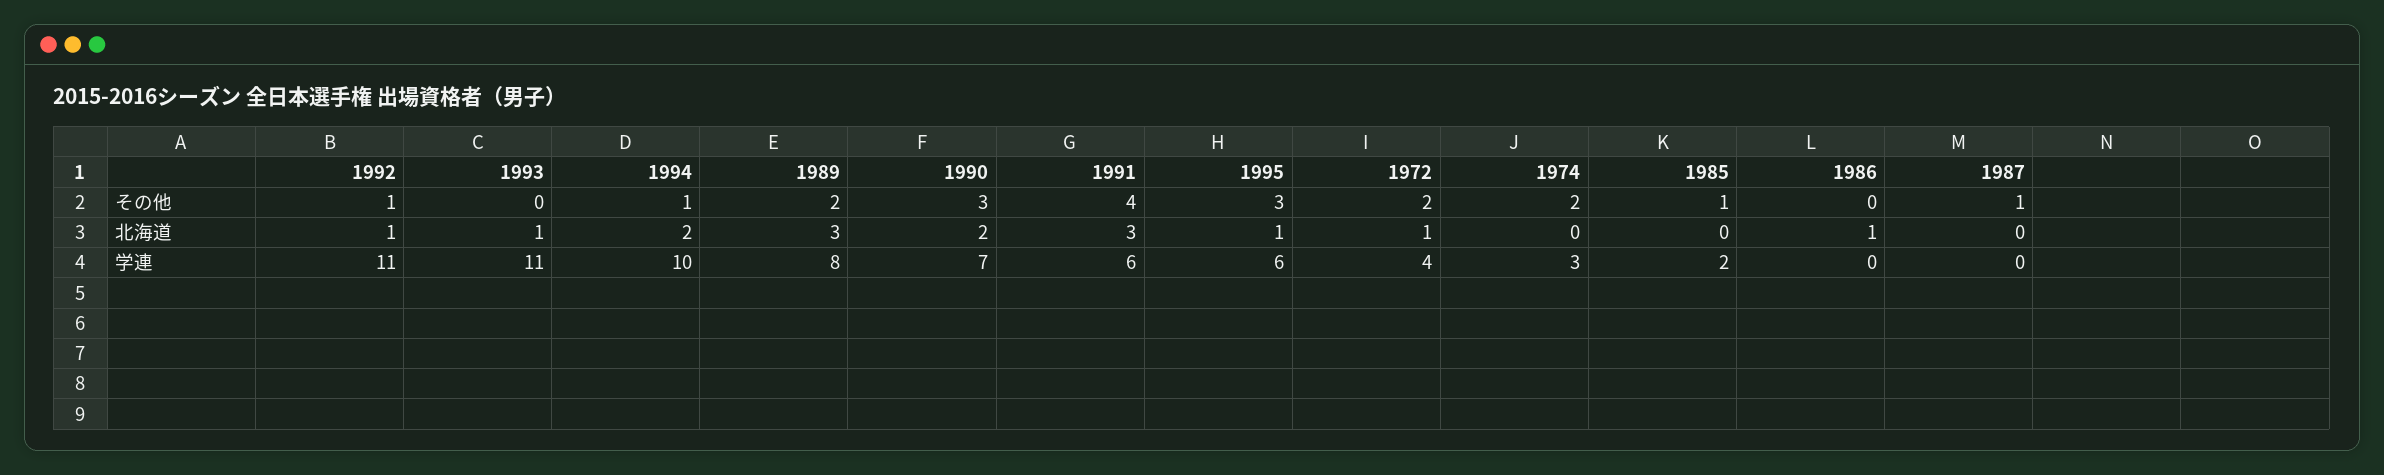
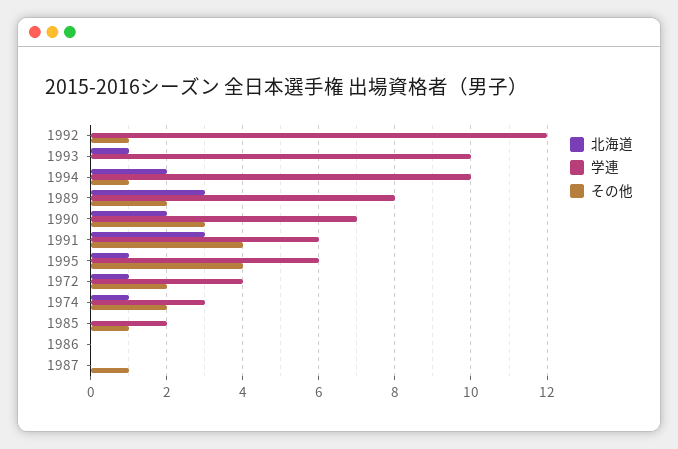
その他, 1995: 3 -> 4
北海道, 1992: 1 -> 0
北海道, 1974: 0 -> 1
北海道, 1986: 1 -> 0
学連, 1992: 11 -> 12
学連, 1993: 11 -> 10

